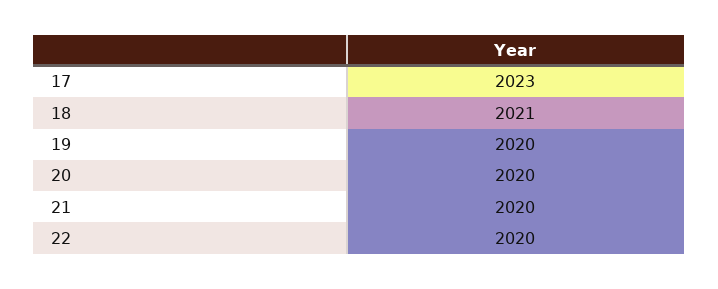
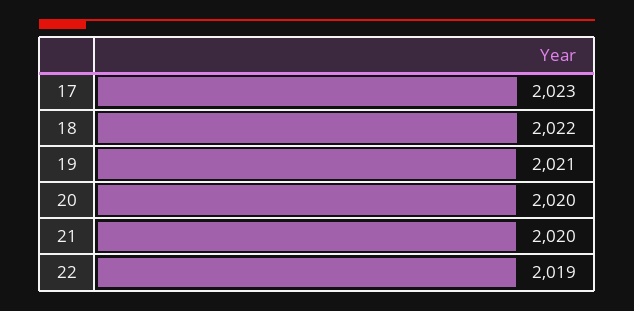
18: 2021 -> 2022
19: 2020 -> 2021
22: 2020 -> 2019

